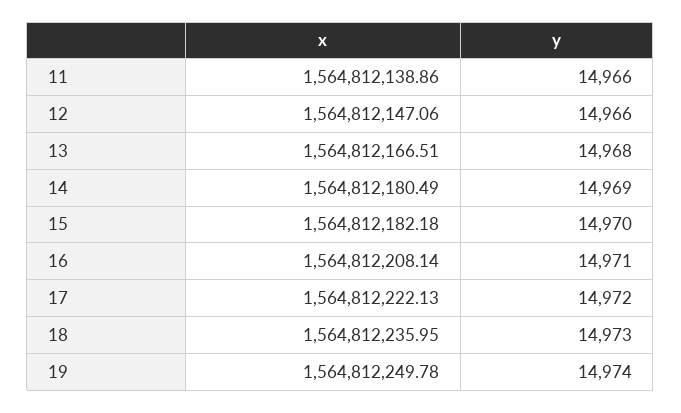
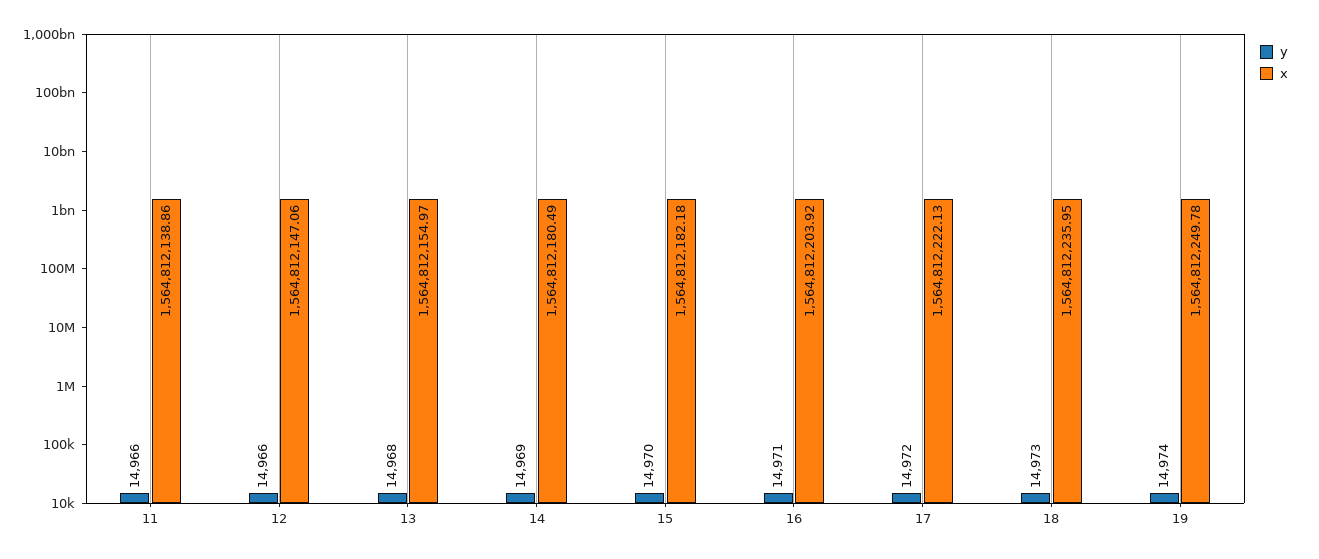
x, 13: 1564812166.51 -> 1564812154.97
x, 16: 1564812208.14 -> 1564812203.92

